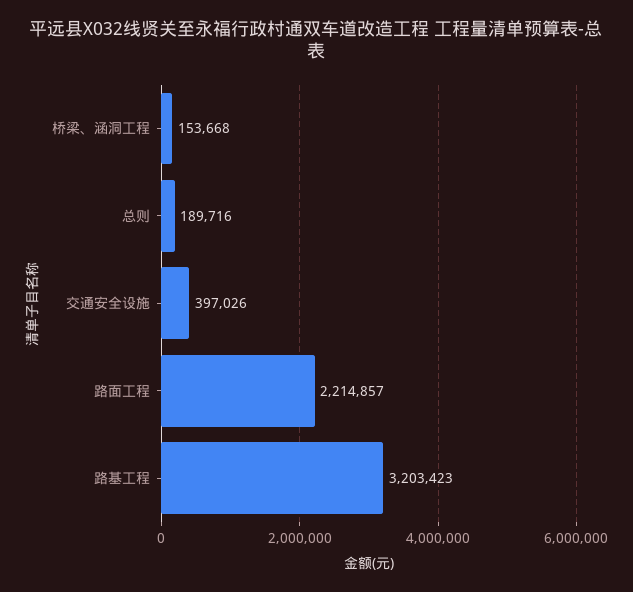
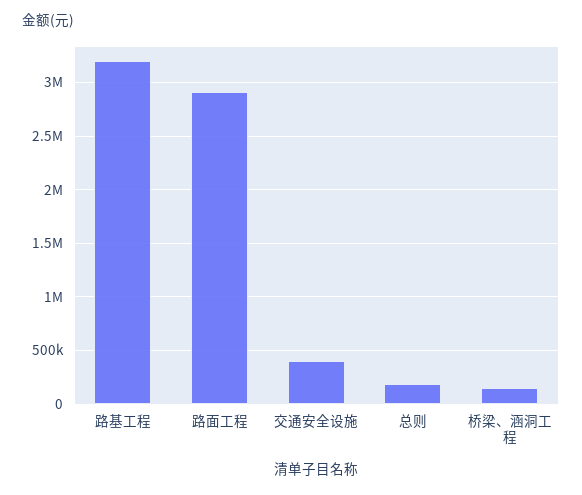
路面工程: 2214857 -> 2900000

